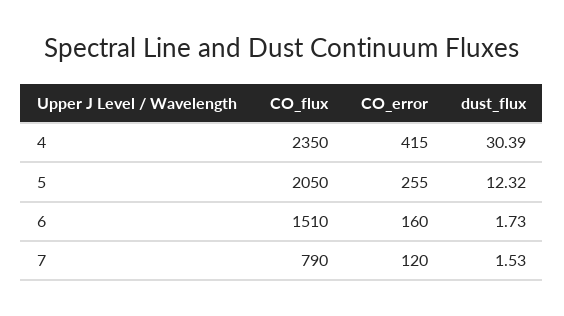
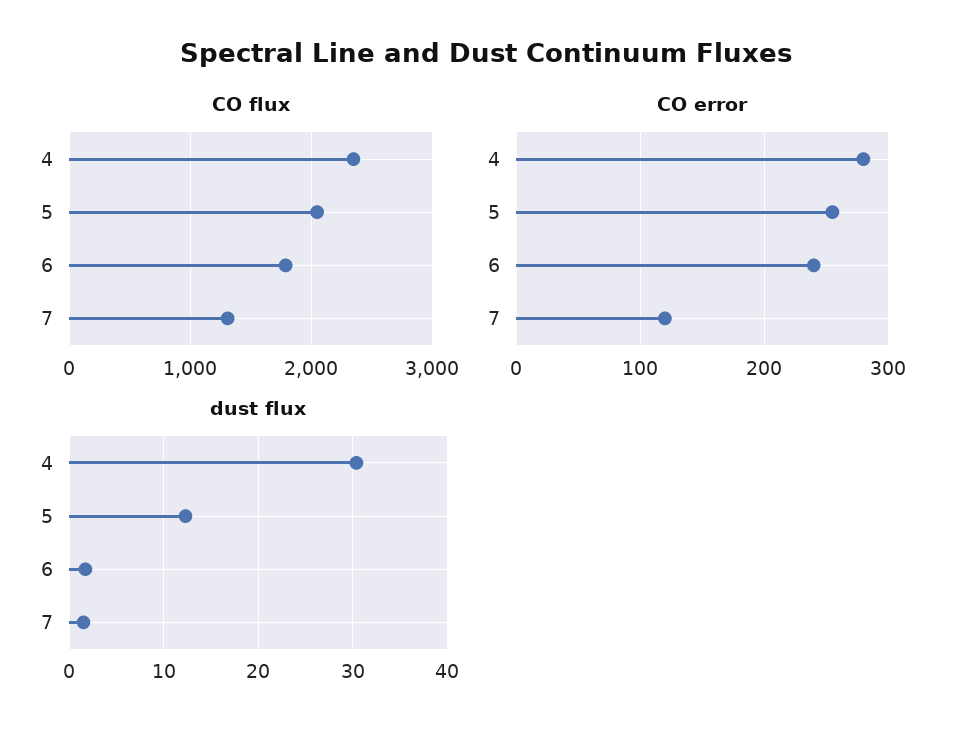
CO_error, 4: 415 -> 280
CO_flux, 6: 1510 -> 1800
CO_error, 6: 160 -> 240
CO_flux, 7: 790 -> 1300

